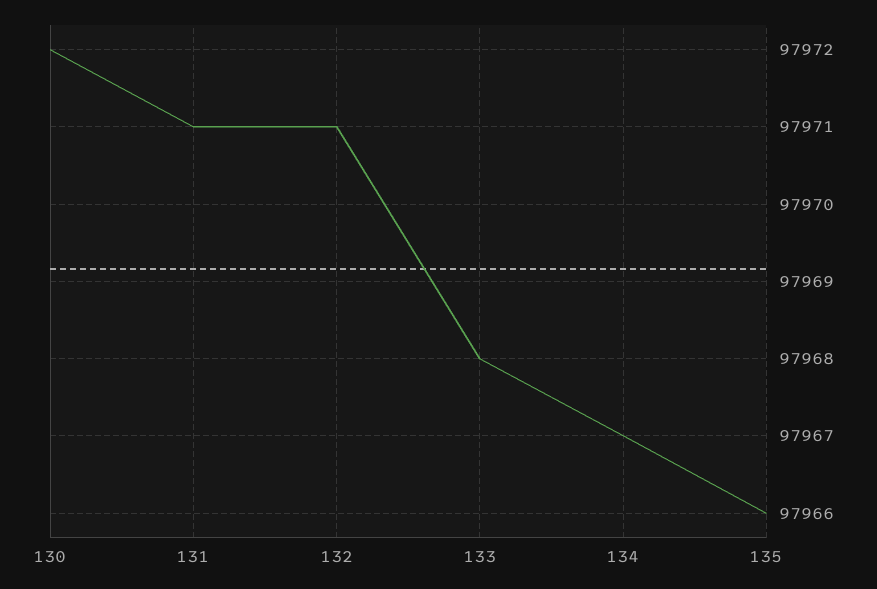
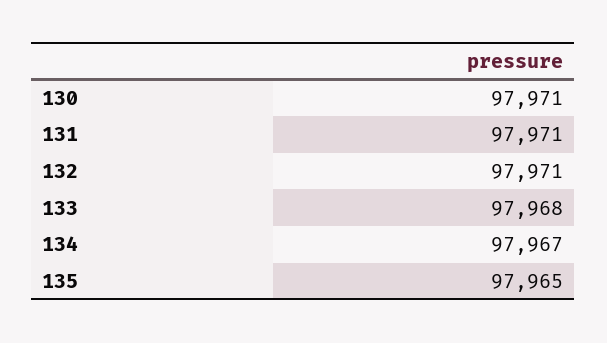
130: 97972 -> 97971
135: 97966 -> 97965

